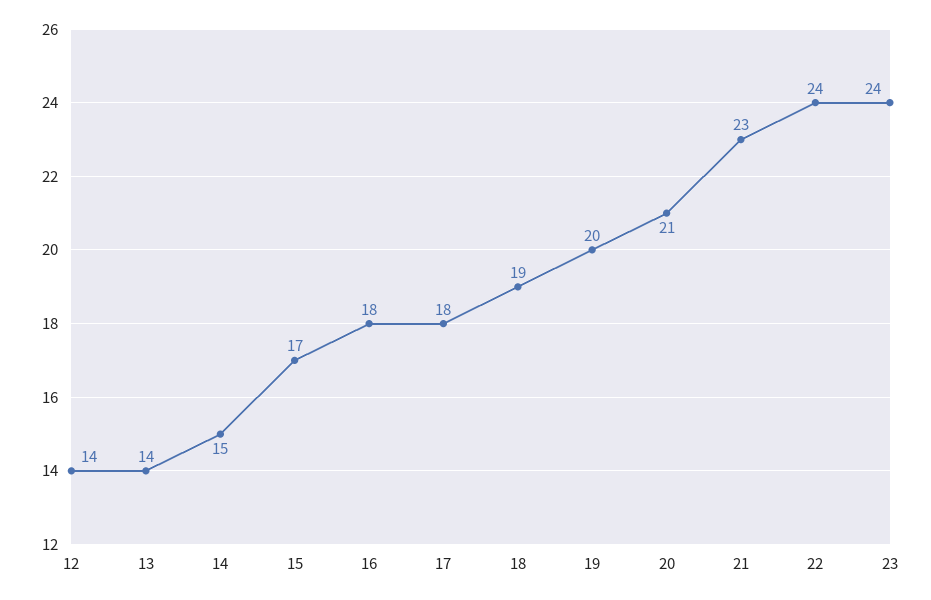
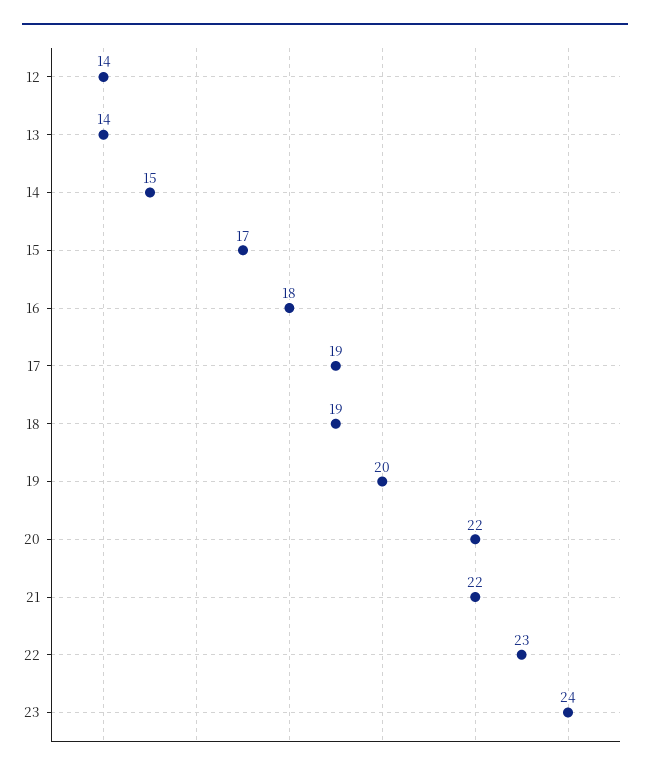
17: 18 -> 19
20: 21 -> 22
21: 23 -> 22
22: 24 -> 23

